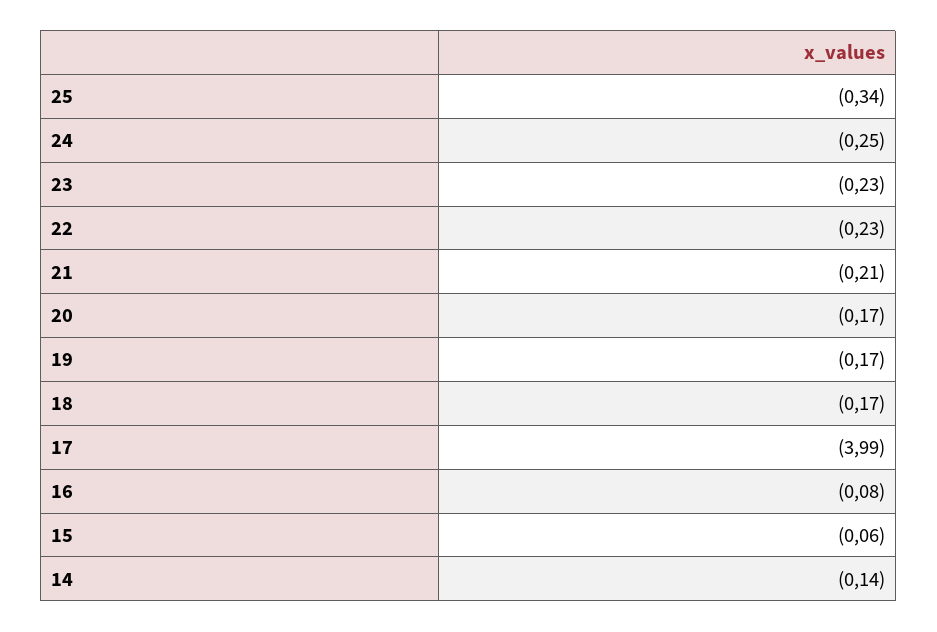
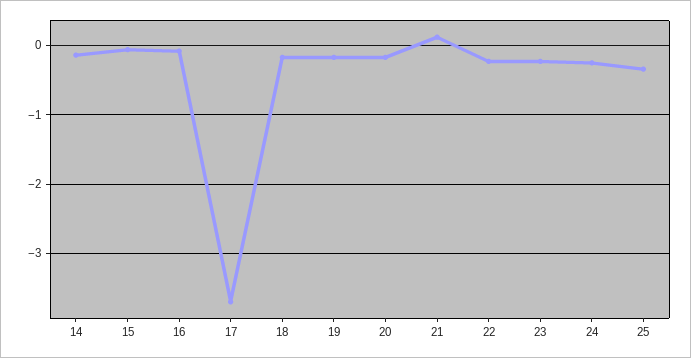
21: -0.21 -> 0.1
17: -3.99 -> -3.7

